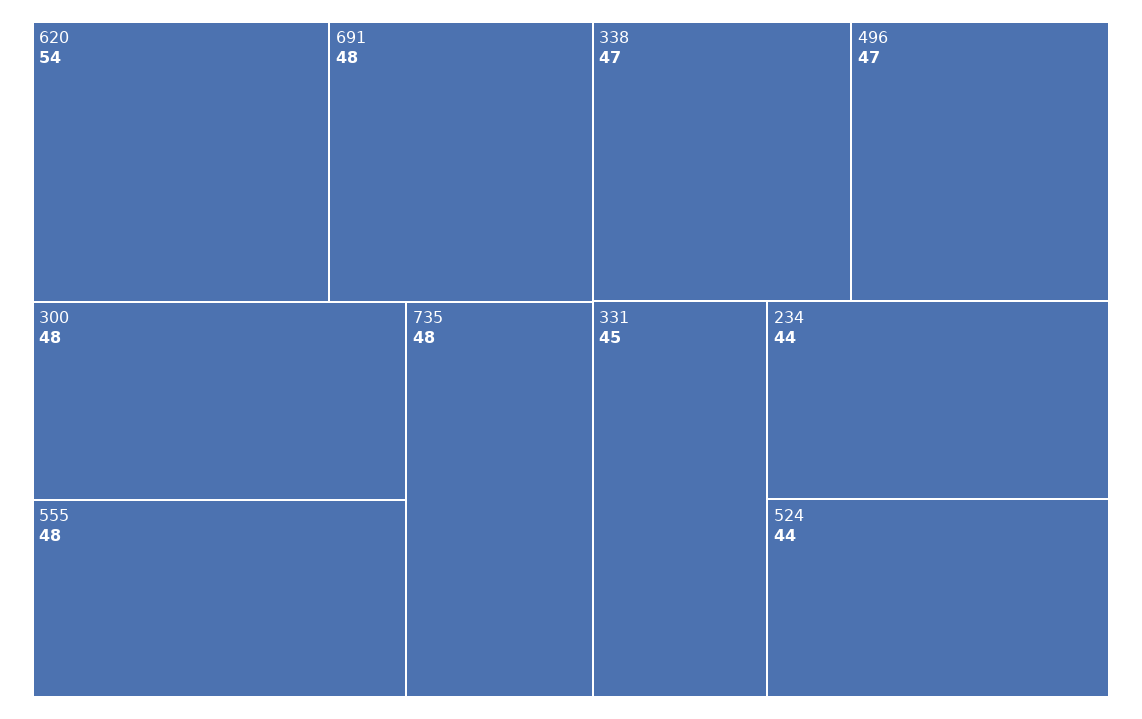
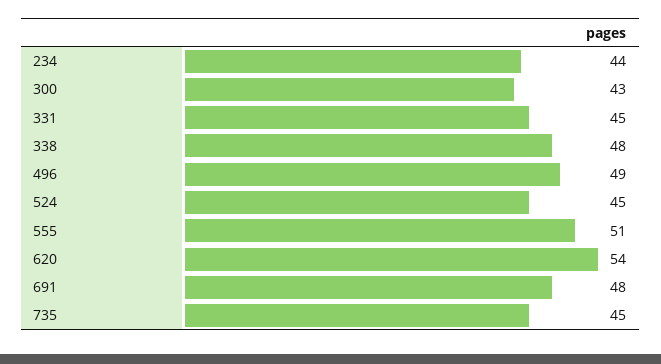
300: 48 -> 43
555: 48 -> 51
735: 48 -> 45
338: 47 -> 48
496: 47 -> 49
524: 44 -> 45

